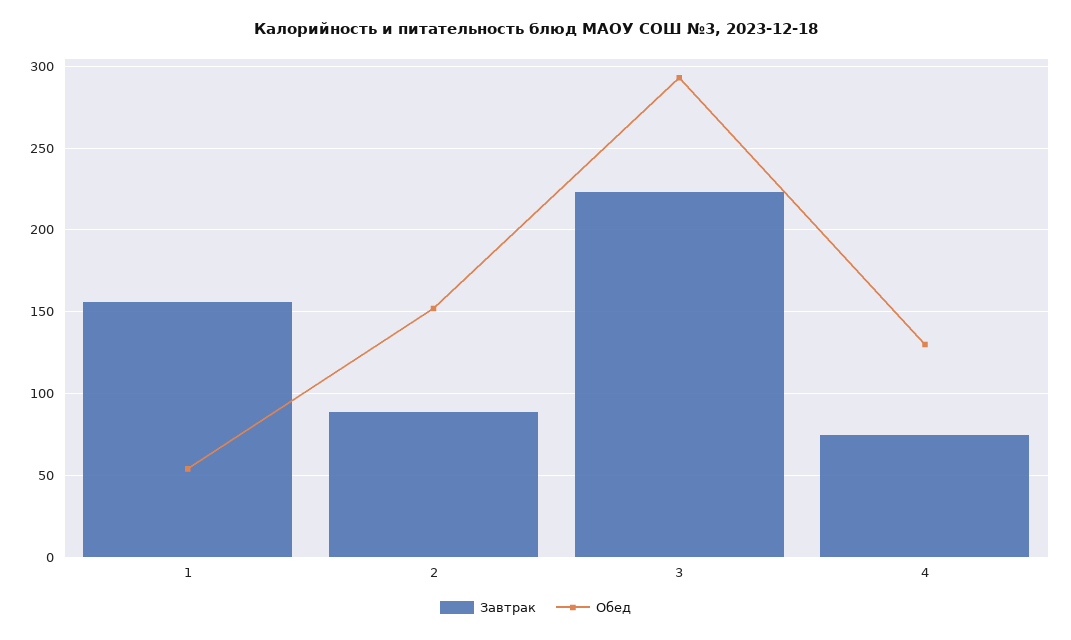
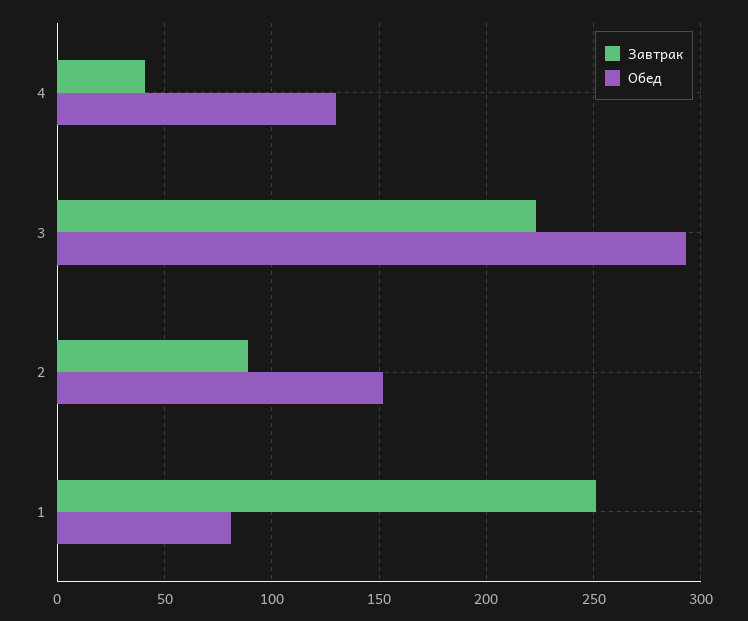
Завтрак, 1: 155 -> 250
Обед, 1: 55 -> 80
Завтрак, 4: 75 -> 40

